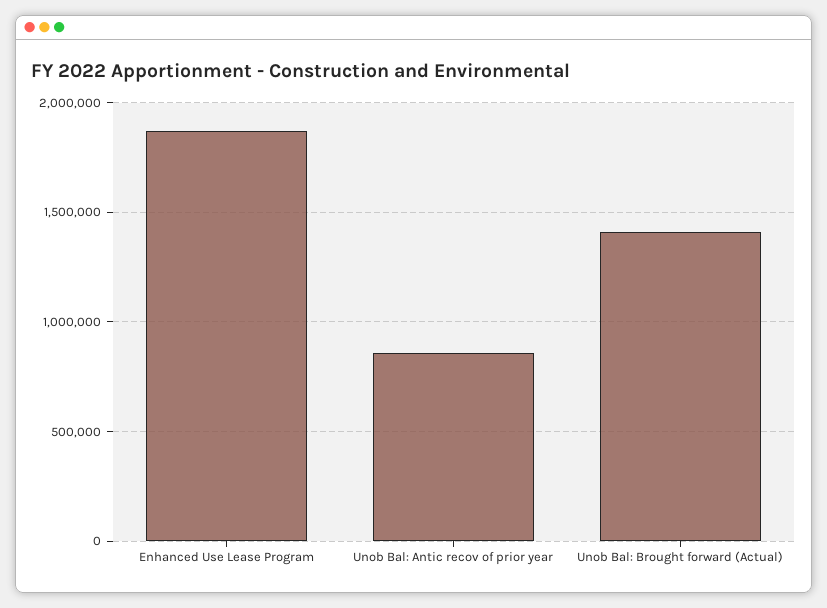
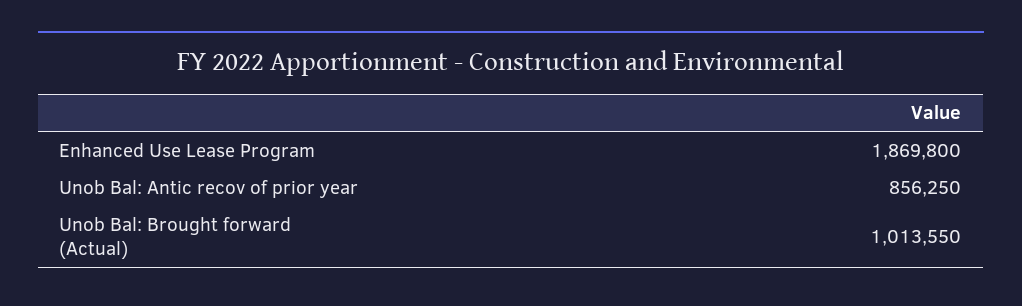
Unob Bal: Brought forward (Actual): 1400000 -> 1013550

